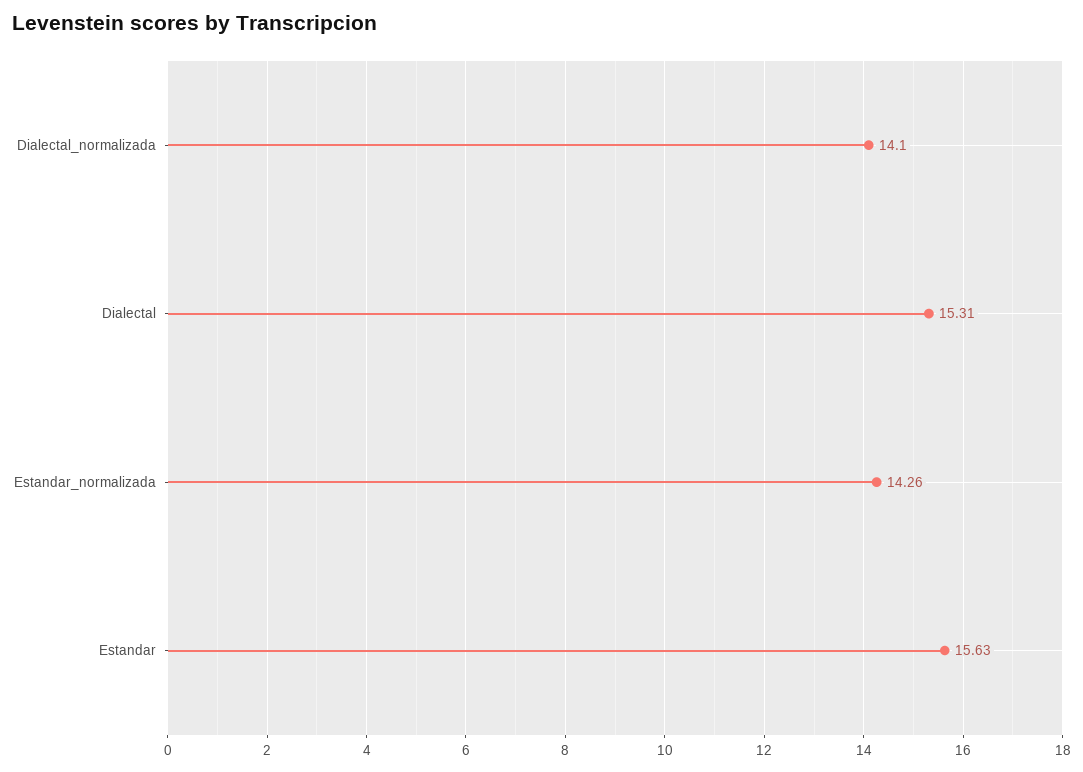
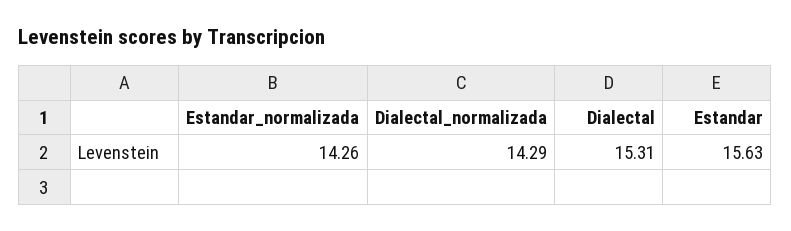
Dialectal_normalizada: 14.1 -> 14.29

